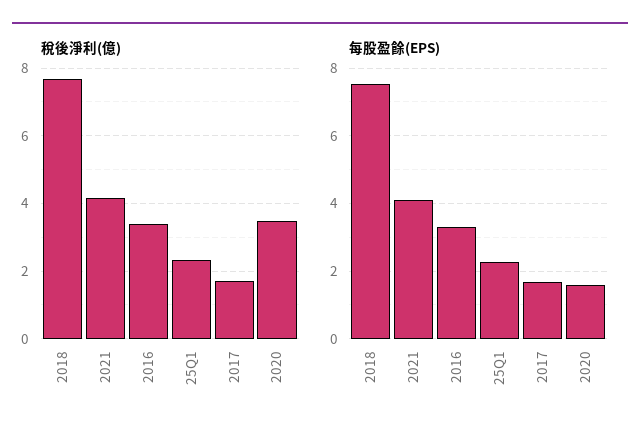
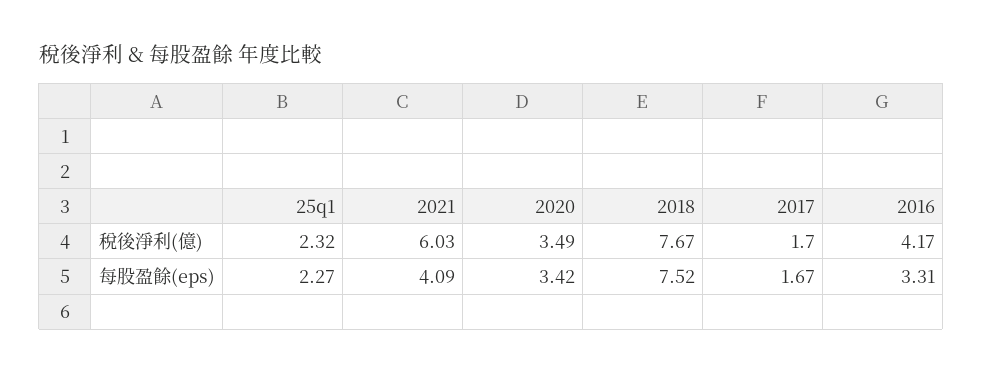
稅後淨利(億), 2021: 4.2 -> 6.03
稅後淨利(億), 2016: 3.4 -> 4.17
每股盈餘(EPS), 2020: 1.6 -> 3.42

